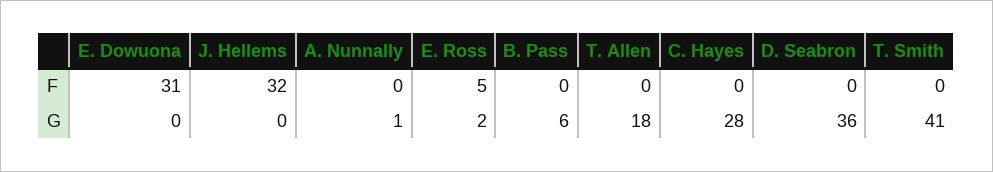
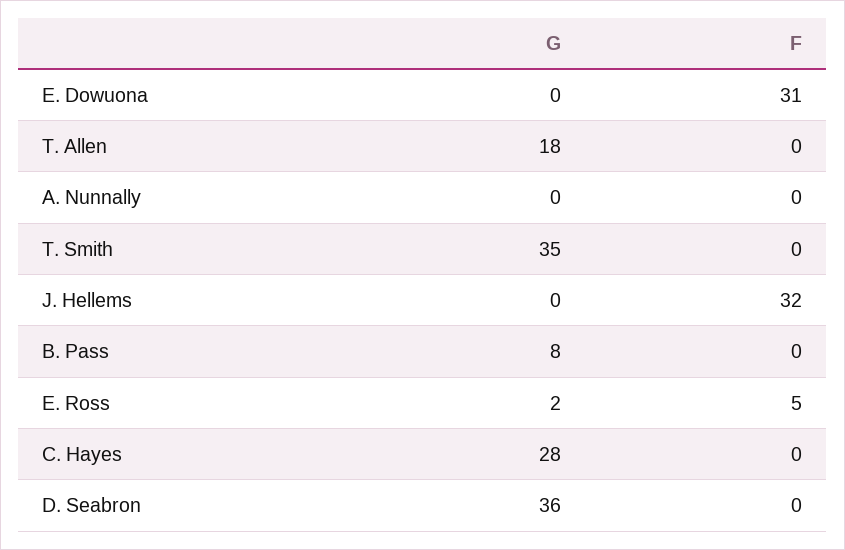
A. Nunnally, G: 1 -> 0
B. Pass, G: 6 -> 8
T. Smith, G: 41 -> 35

